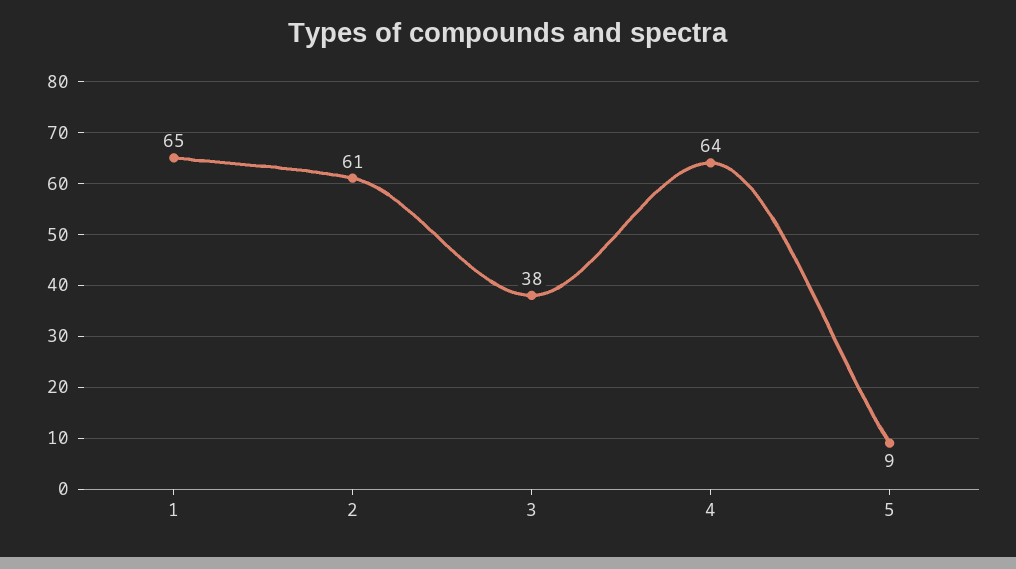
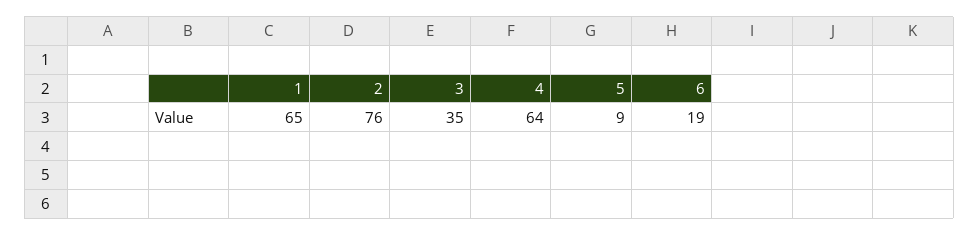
2: 61 -> 76
3: 38 -> 35
6: none -> 19

